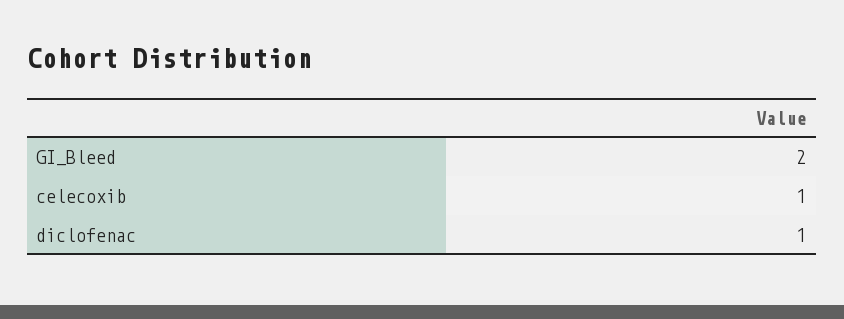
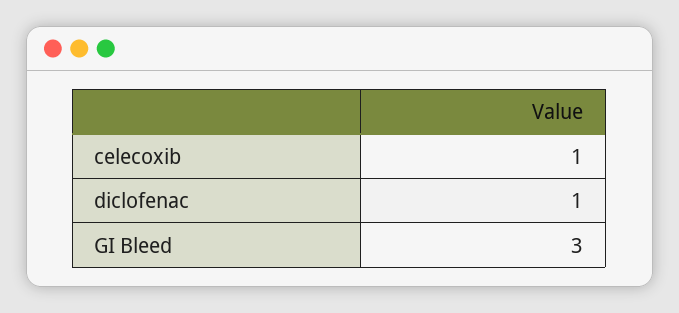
GI_Bleed: 2 -> 3

